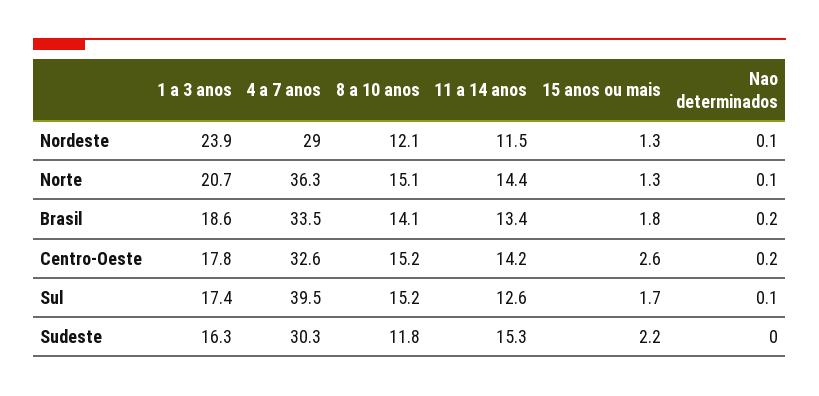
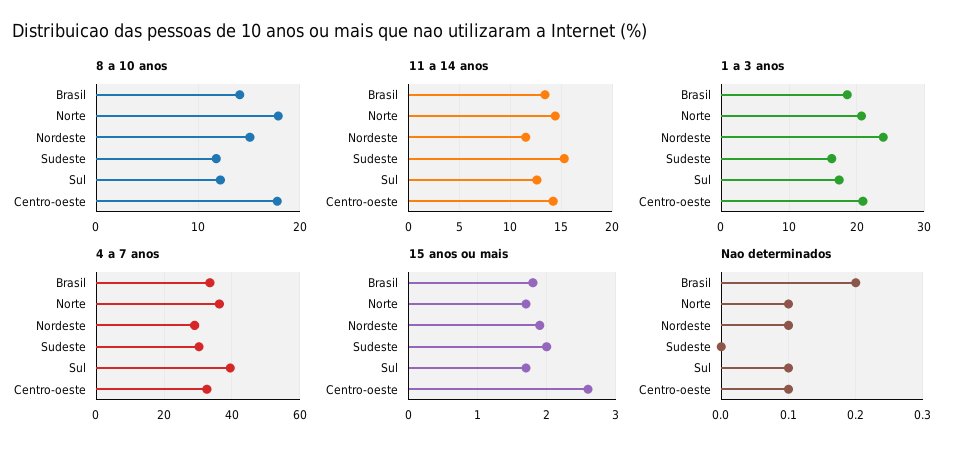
8 a 10 anos, Nordeste: 12.1 -> 15
15 anos ou mais, Nordeste: 1.3 -> 1.9
8 a 10 anos, Norte: 15.1 -> 18
15 anos ou mais, Norte: 1.3 -> 1.7
1 a 3 anos, Centro-Oeste: 17.8 -> 21
8 a 10 anos, Centro-Oeste: 15.2 -> 18
Nao determinados, Centro-Oeste: 0.2 -> 0.1
8 a 10 anos, Sul: 15.2 -> 12
15 anos ou mais, Sudeste: 2.2 -> 2

